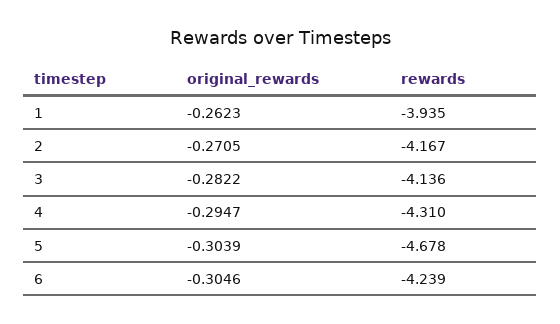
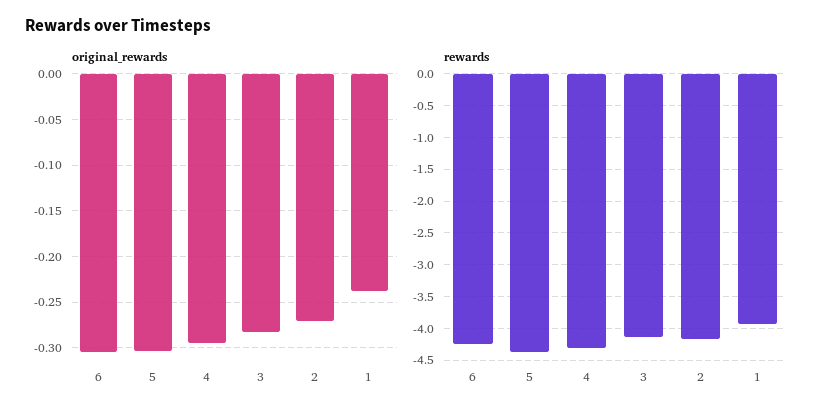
original_rewards, 1: -0.2623 -> -0.24
rewards, 5: -4.678 -> -4.4

